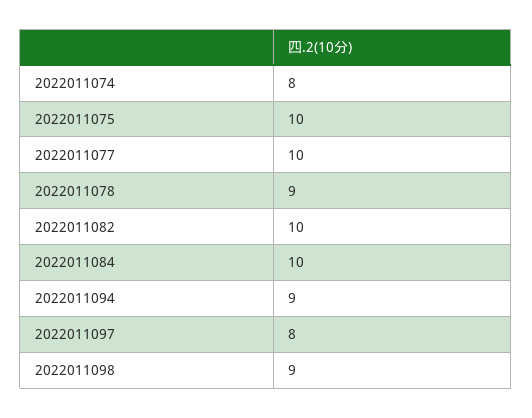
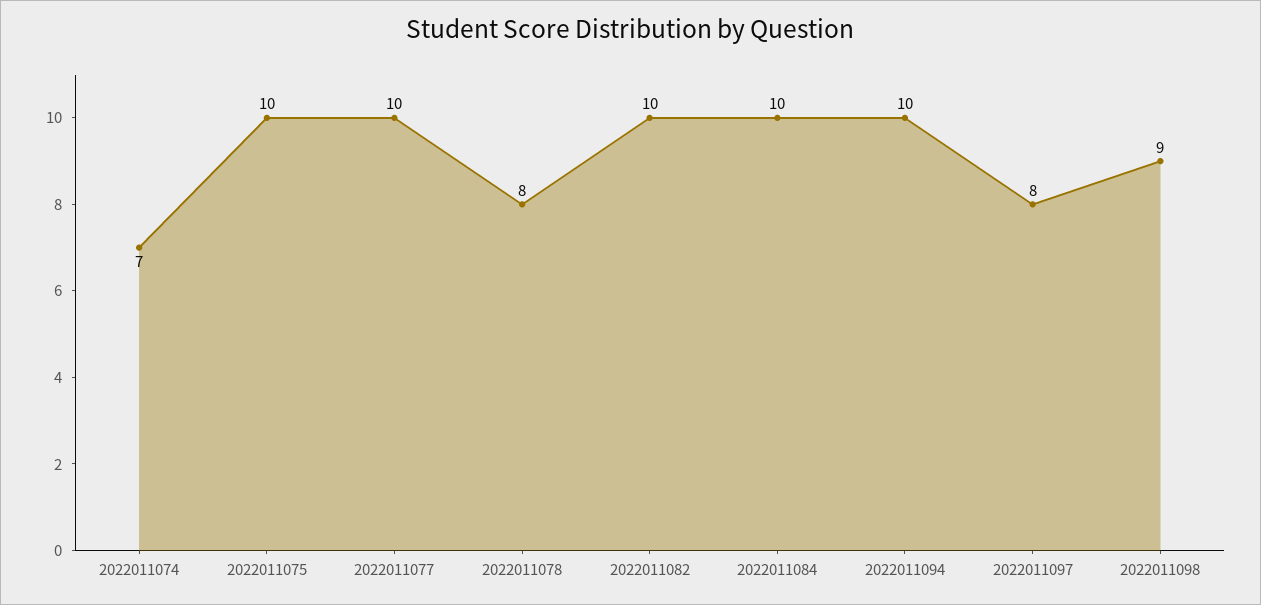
2022011074: 8 -> 7
2022011078: 9 -> 8
2022011094: 9 -> 10

